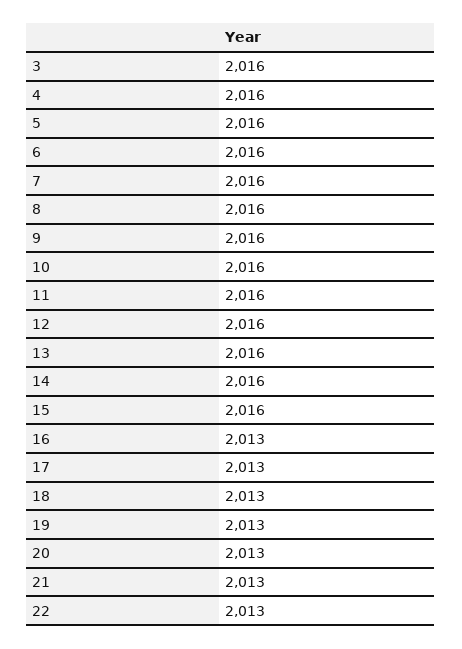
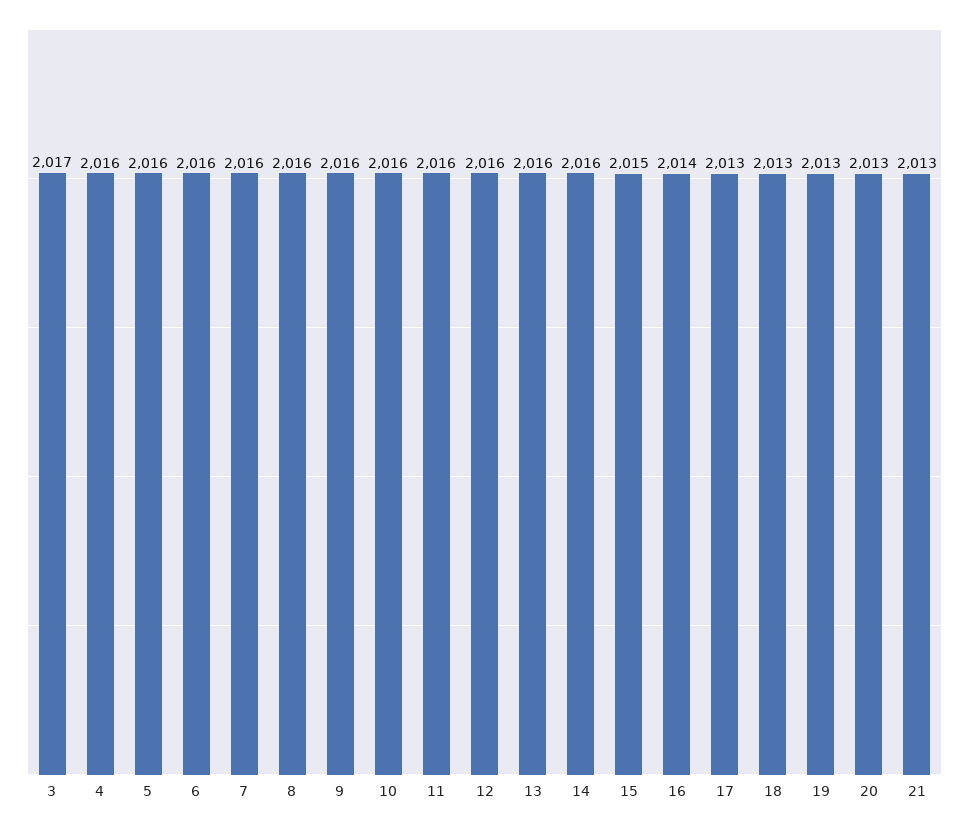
3: 2016 -> 2017
15: 2016 -> 2015
16: 2013 -> 2014
22: 2013 -> none

